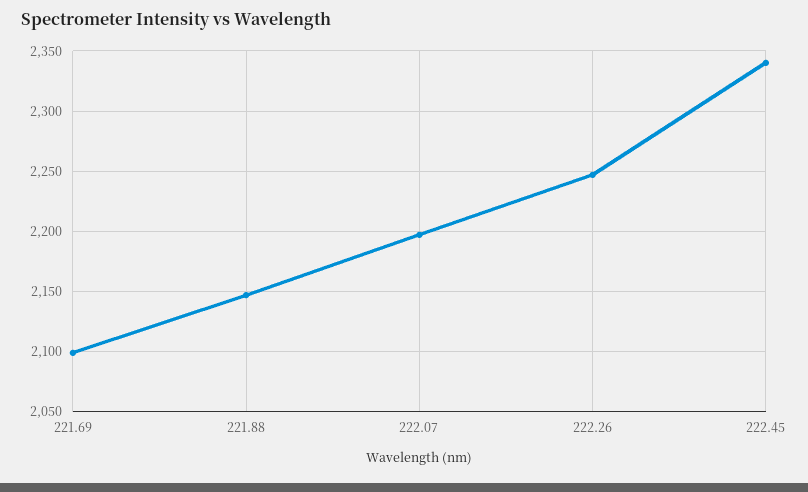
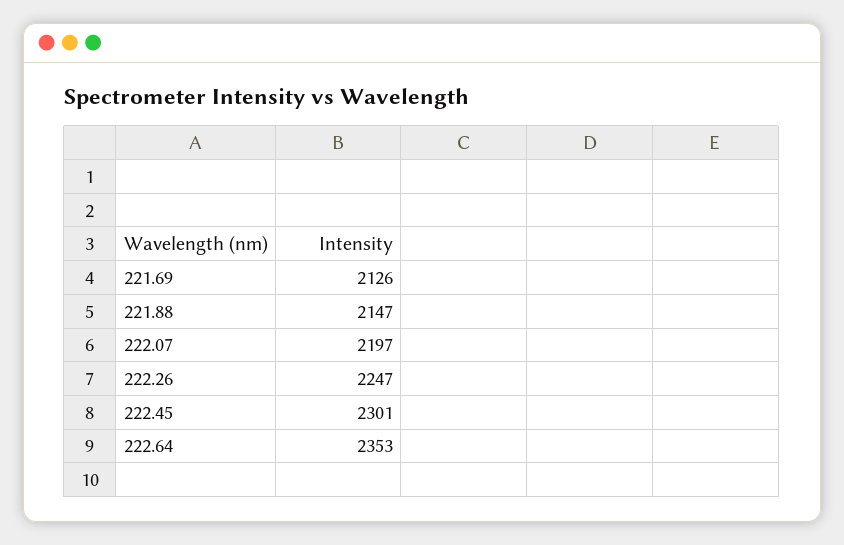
221.69: 2100 -> 2126
222.45: 2340 -> 2301
222.64: none -> 2353

